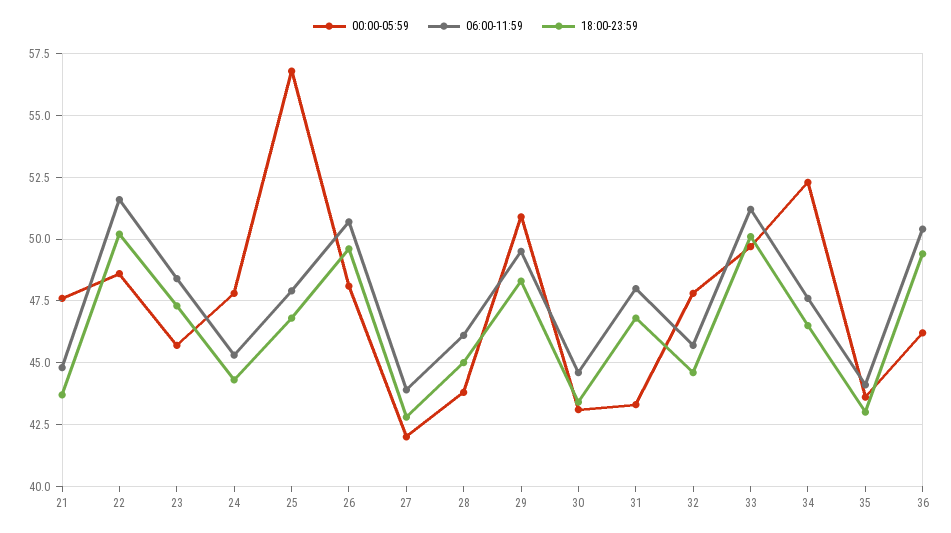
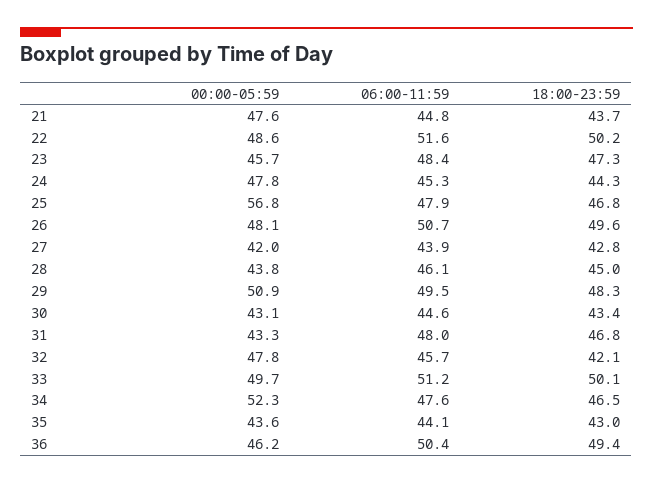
18:00-23:59, 32: 44.5 -> 42.1

